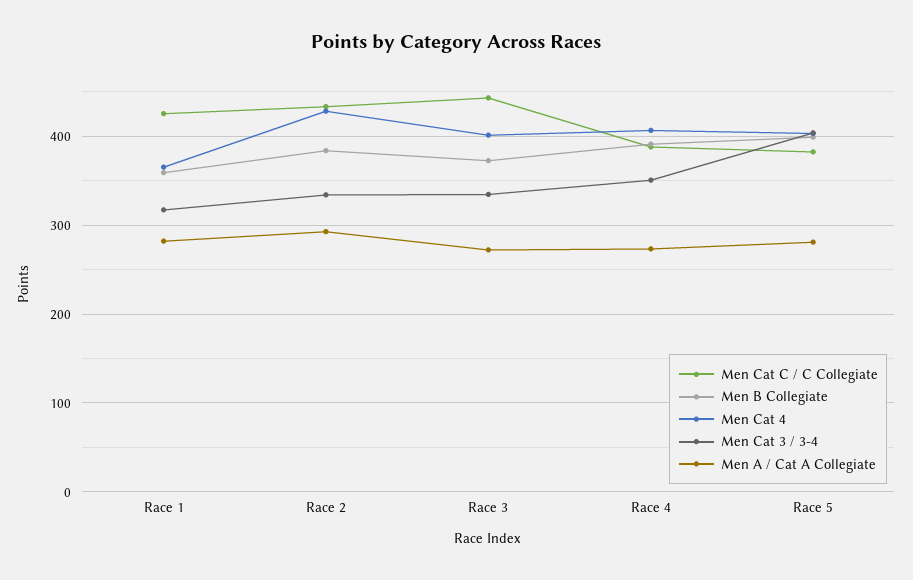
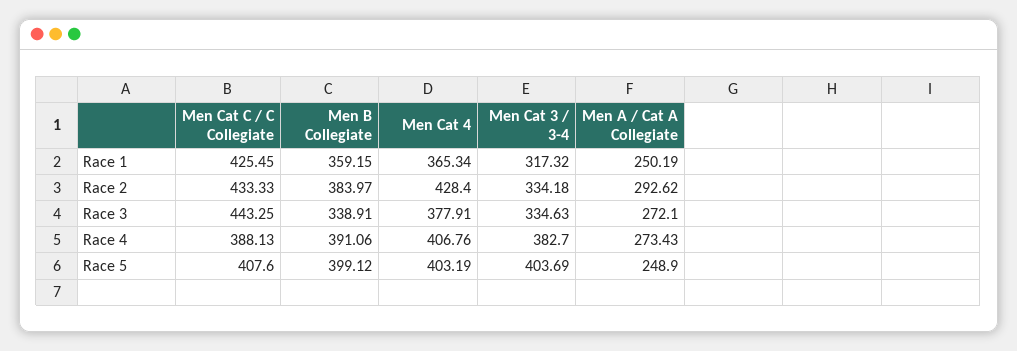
Men A / Cat A Collegiate, Race 1: 280 -> 250.19
Men B Collegiate, Race 3: 370 -> 338.91
Men Cat 4, Race 3: 400 -> 377.91
Men Cat 3 / 3-4, Race 4: 350 -> 382.7
Men Cat C / C Collegiate, Race 5: 380 -> 407.6
Men A / Cat A Collegiate, Race 5: 280 -> 248.9

